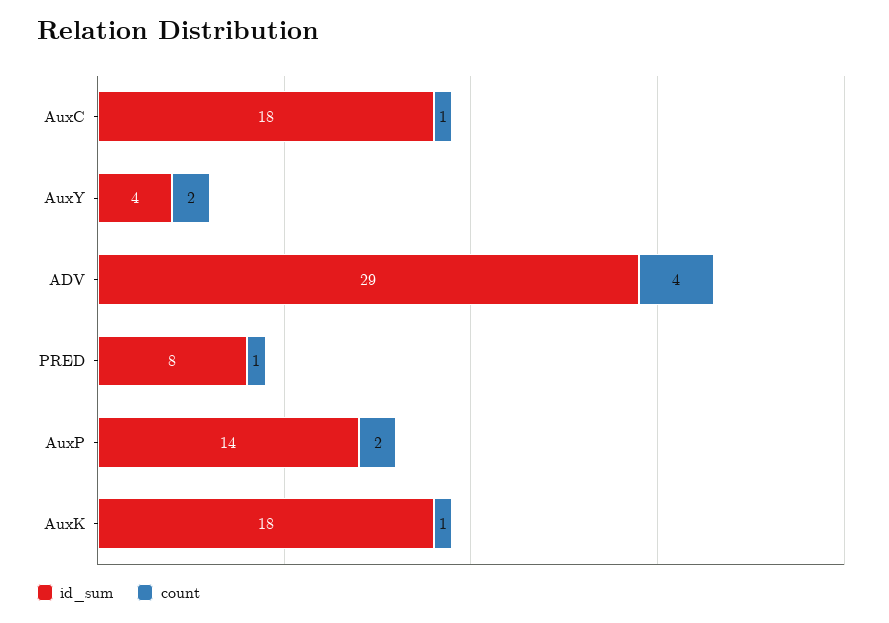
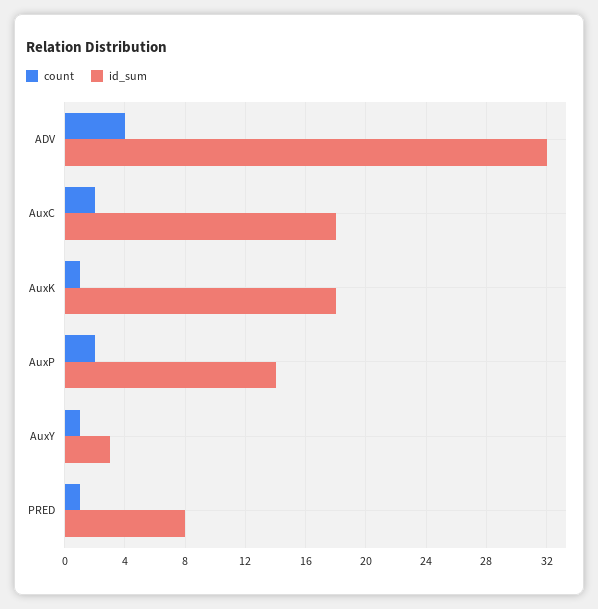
count, AuxC: 1 -> 2
id_sum, AuxY: 4 -> 3
count, AuxY: 2 -> 1
id_sum, ADV: 29 -> 32

